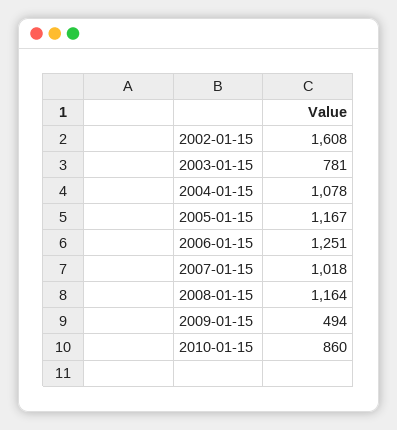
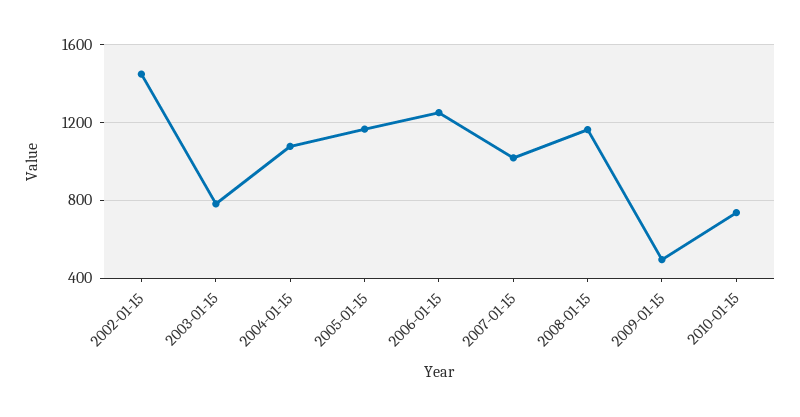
2002-01-15: 1608 -> 1450
2010-01-15: 860 -> 750

